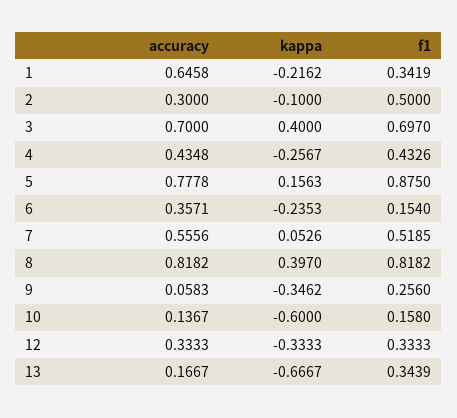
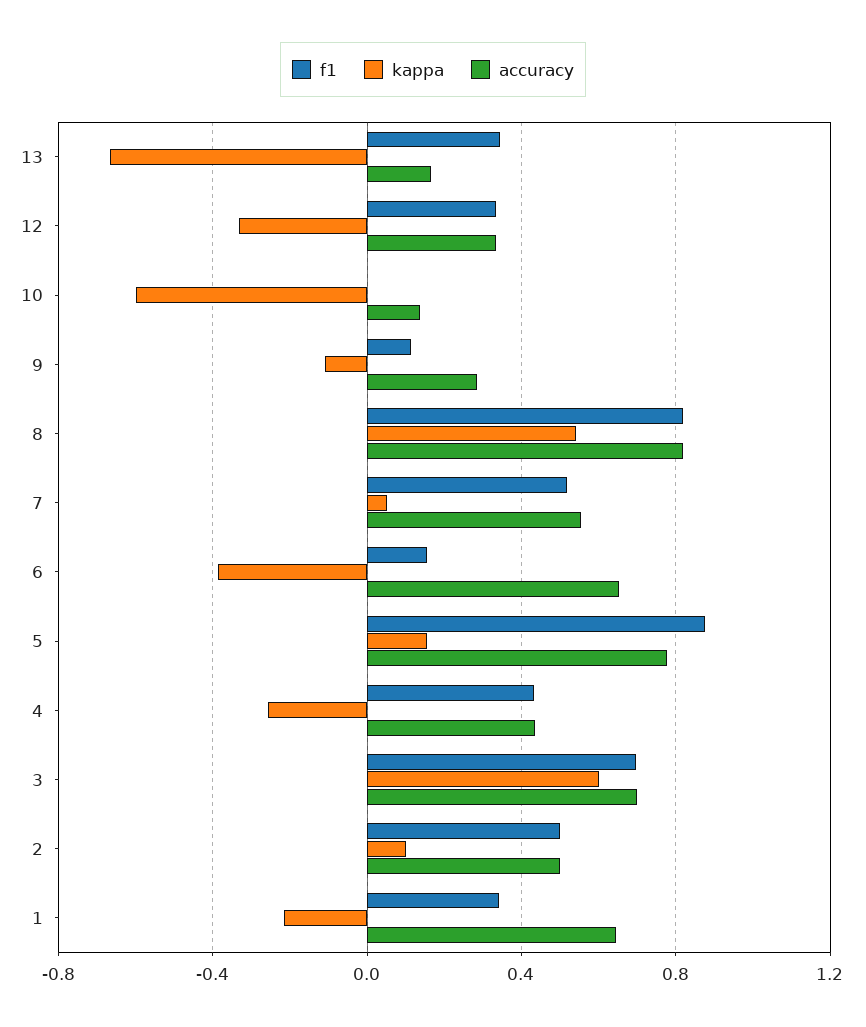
accuracy, 2: 0.3 -> 0.5
kappa, 2: -0.1 -> 0.1
kappa, 3: 0.4 -> 0.6
accuracy, 6: 0.3571 -> 0.65
kappa, 6: -0.2353 -> -0.4
kappa, 8: 0.397 -> 0.55
accuracy, 9: 0.0583 -> 0.3
kappa, 9: -0.3462 -> -0.1
f1, 9: 0.256 -> 0.1
f1, 10: 0.158 -> 0

